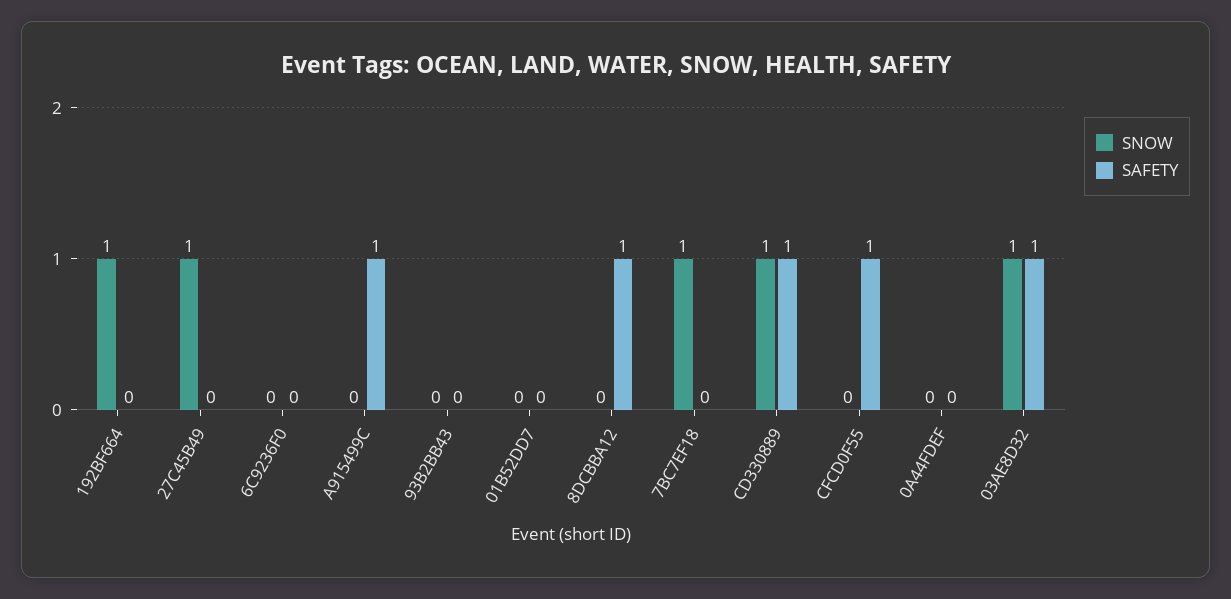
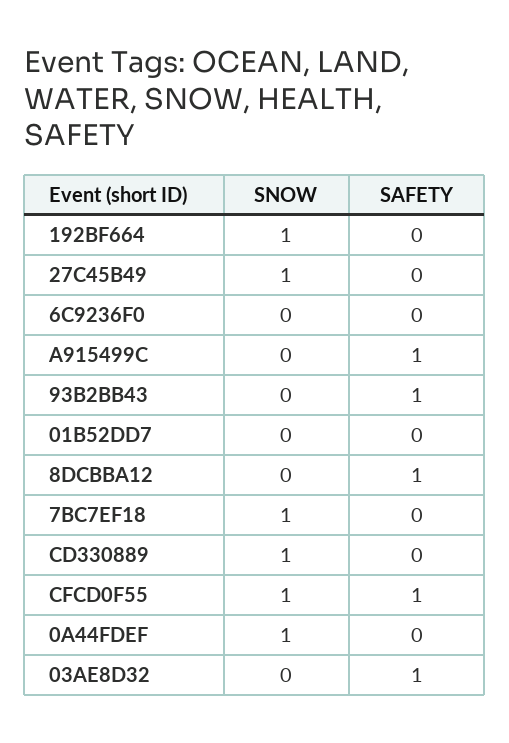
SAFETY, 93B2BB43: 0 -> 1
SAFETY, CD330889: 1 -> 0
SNOW, CFCD0F55: 0 -> 1
SNOW, 0A44FDEF: 0 -> 1
SNOW, 03AE8D32: 1 -> 0

